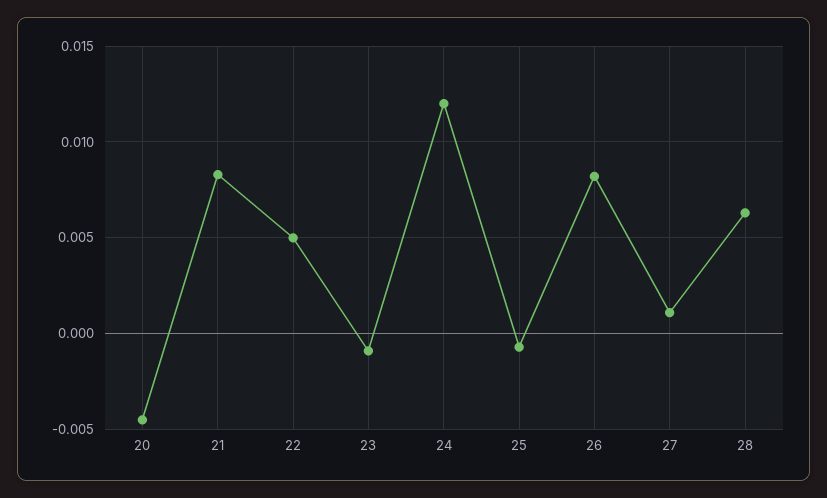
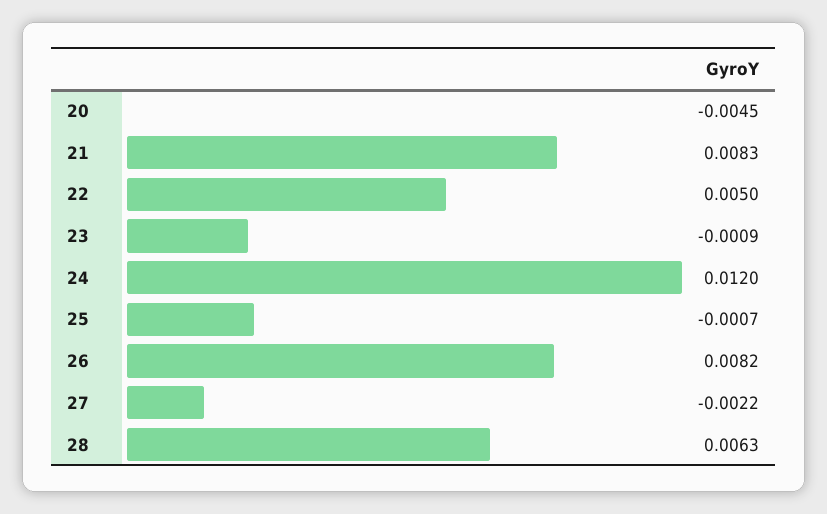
27: 0.001 -> -0.0022

